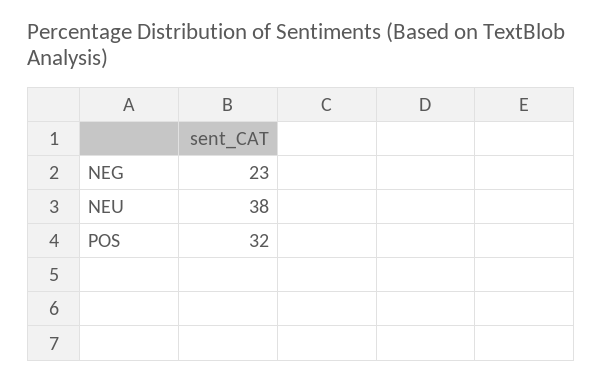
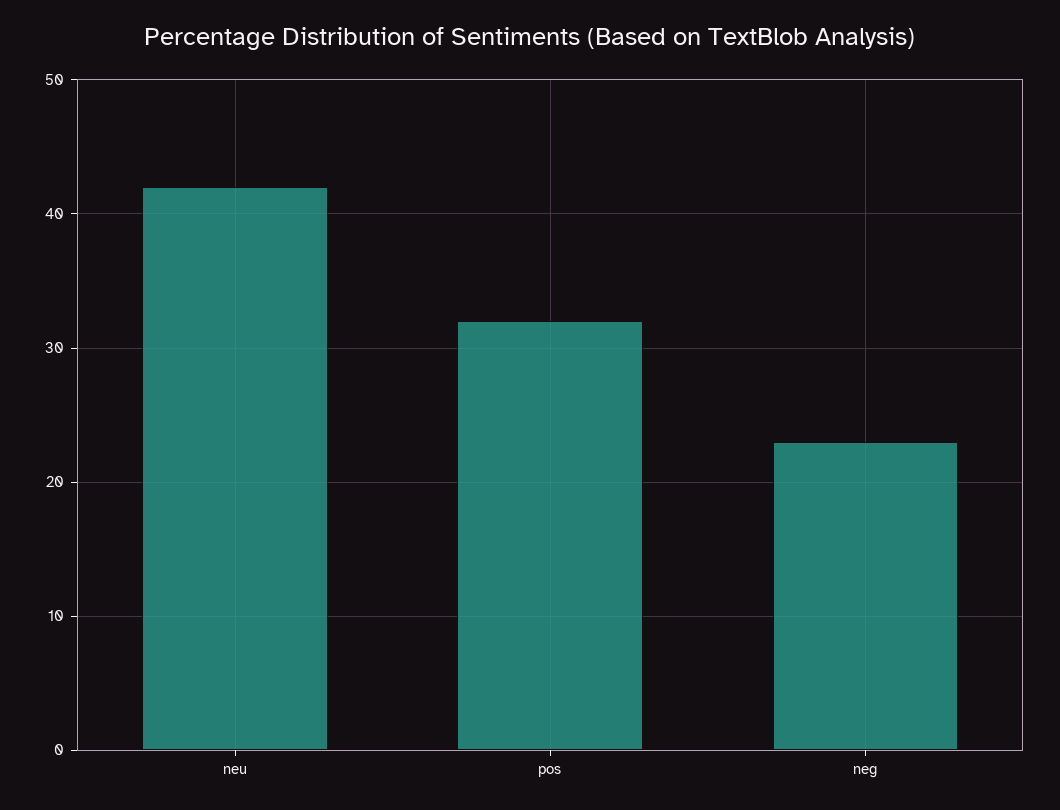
NEU: 38 -> 42

